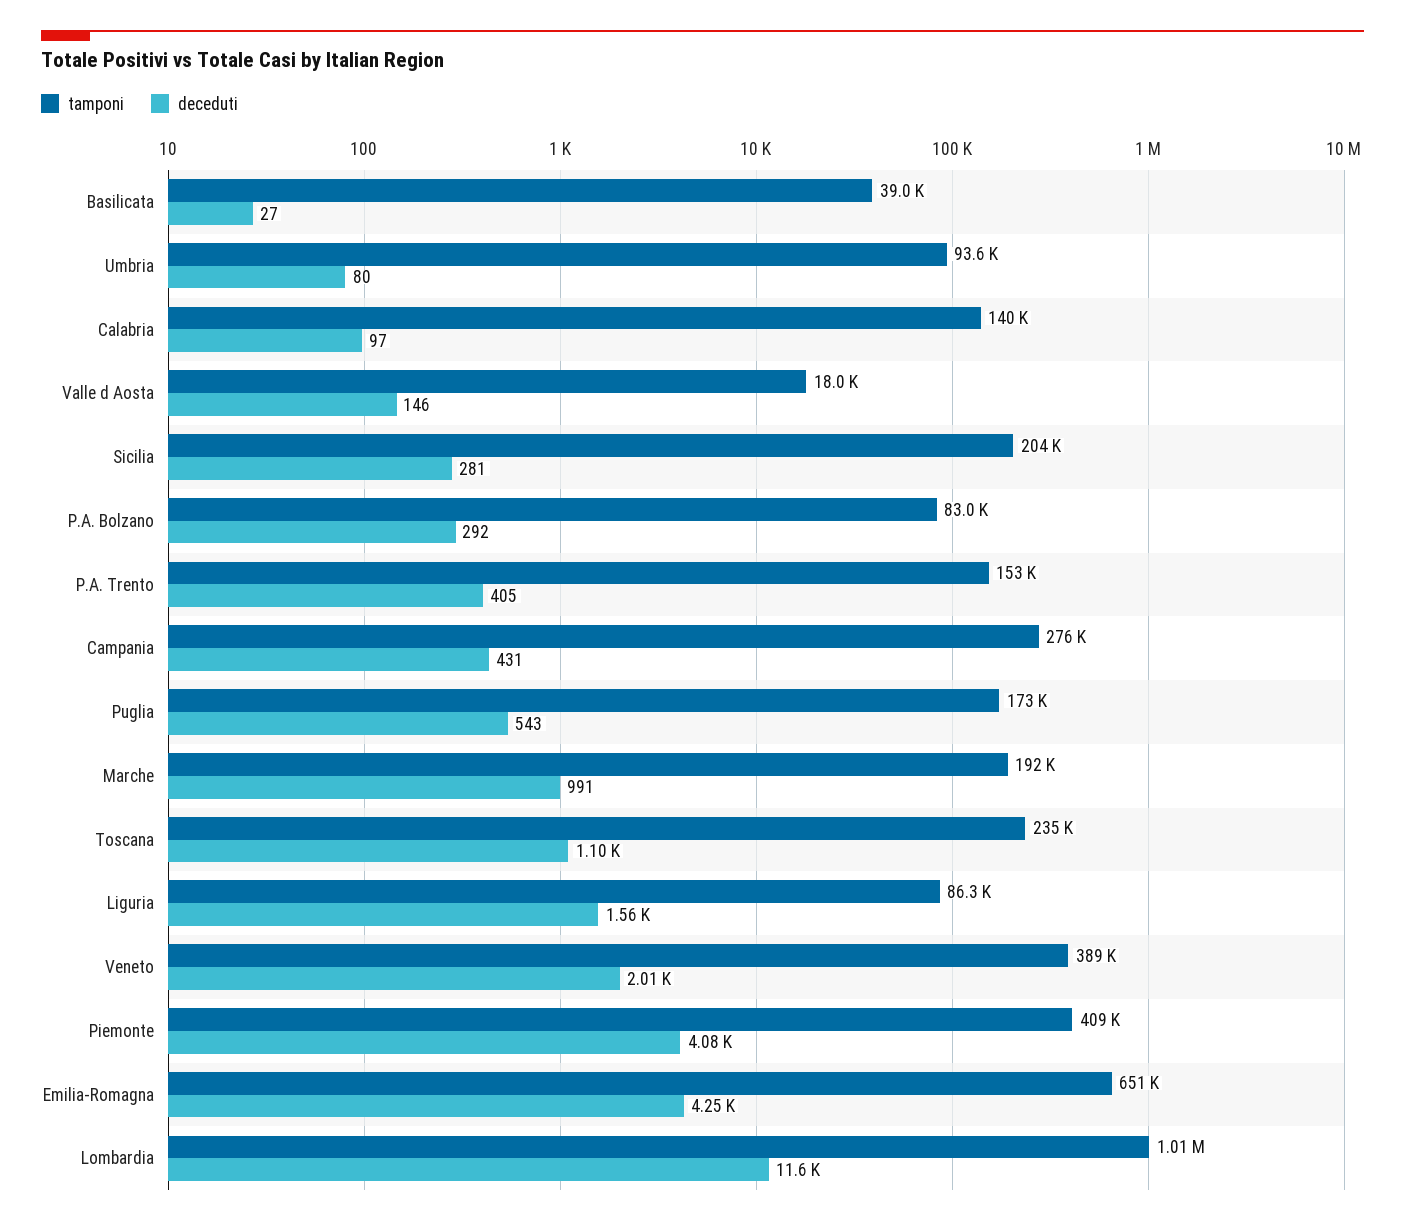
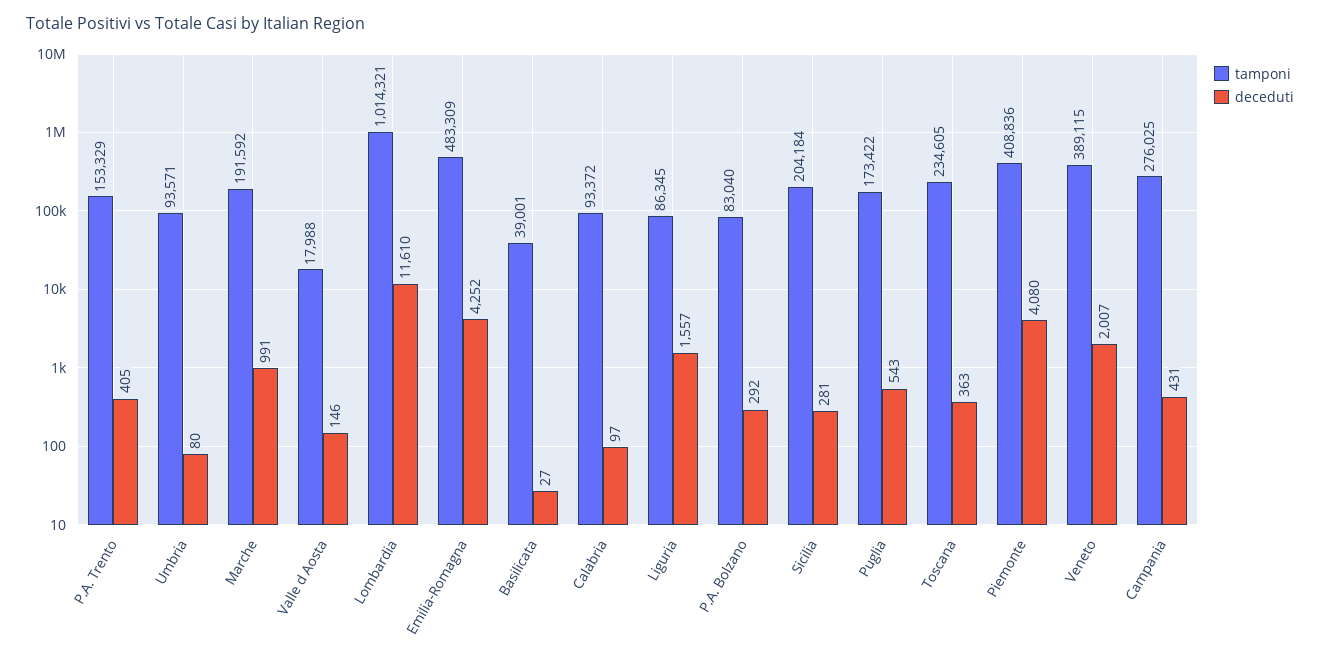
tamponi, Calabria: 140000 -> 93372
deceduti, Toscana: 1100 -> 363
tamponi, Emilia-Romagna: 651000 -> 483309

